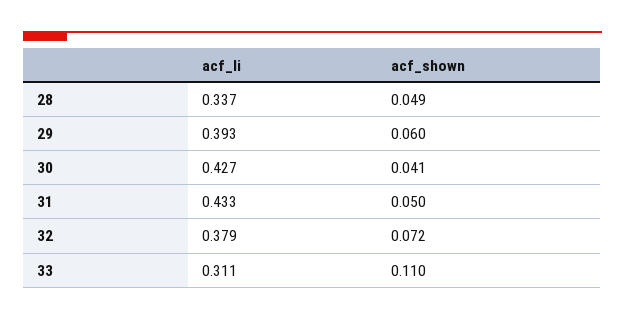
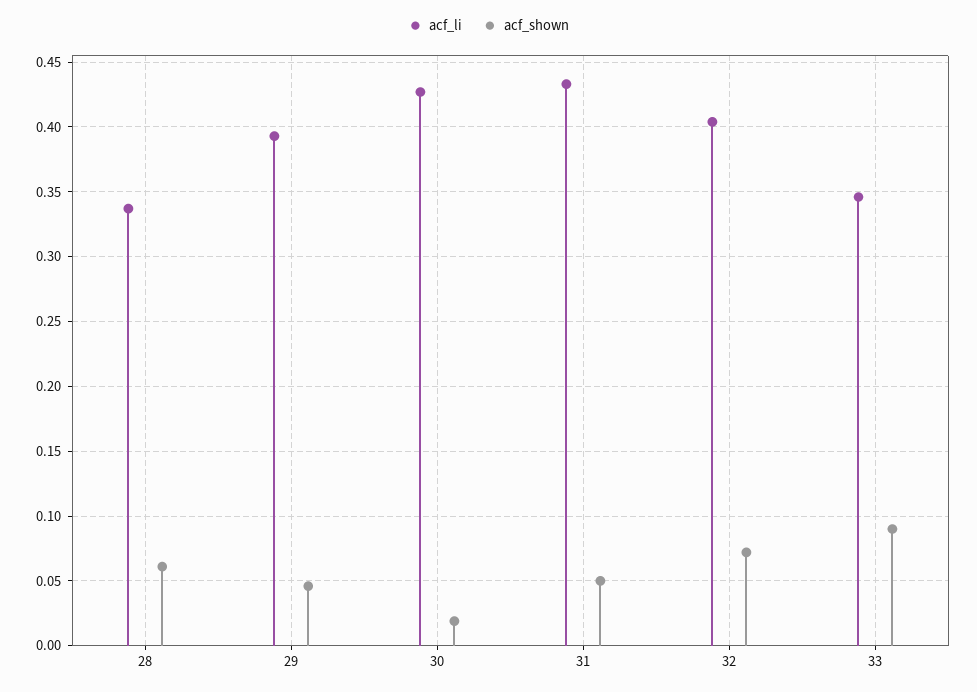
acf_shown, 28: 0.049 -> 0.06
acf_shown, 29: 0.06 -> 0.045
acf_shown, 30: 0.041 -> 0.02
acf_li, 32: 0.379 -> 0.405
acf_li, 33: 0.311 -> 0.345
acf_shown, 33: 0.11 -> 0.09

